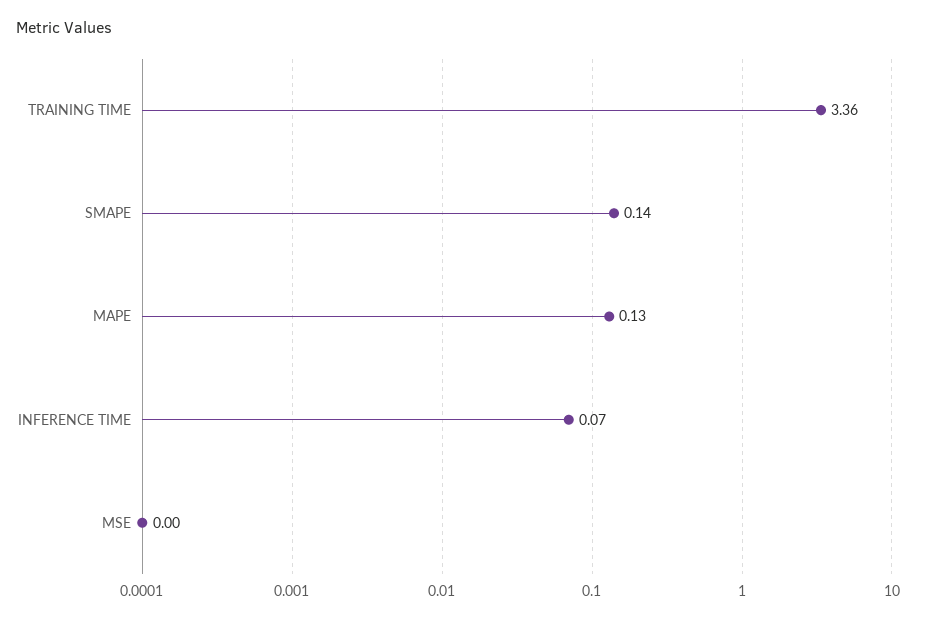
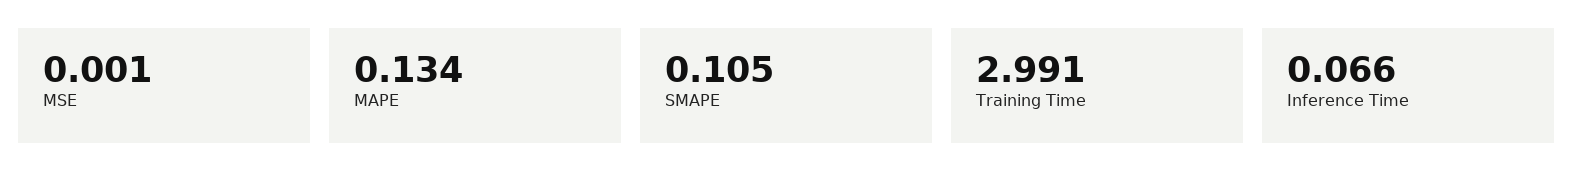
TRAINING TIME: 3.36 -> 2.991
SMAPE: 0.14 -> 0.105

